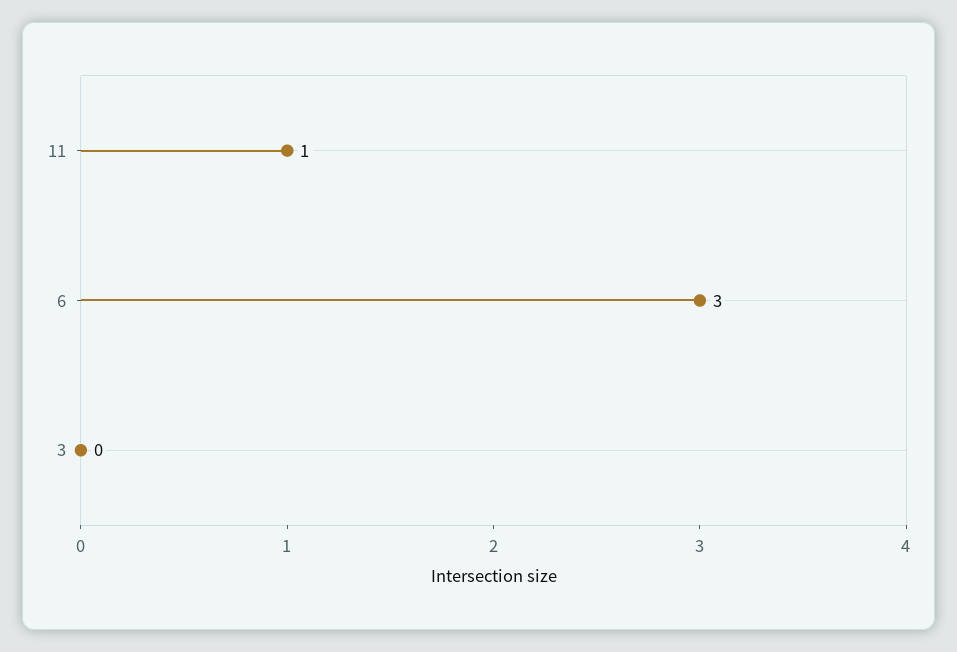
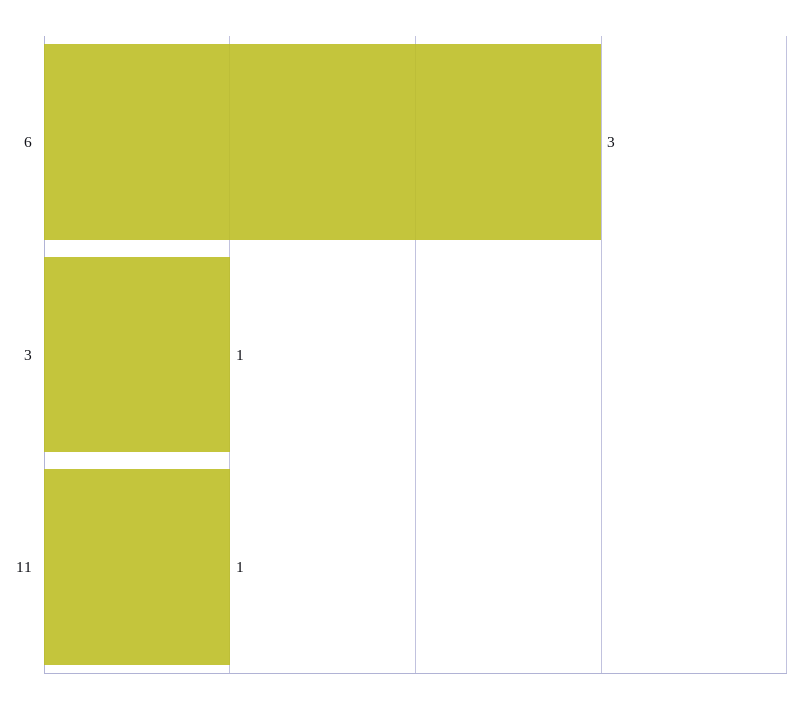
3: 0 -> 1

